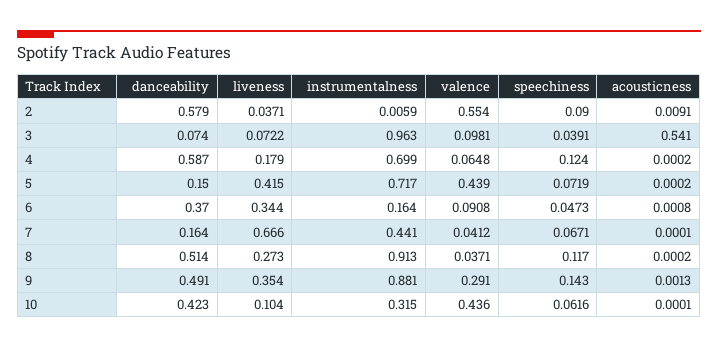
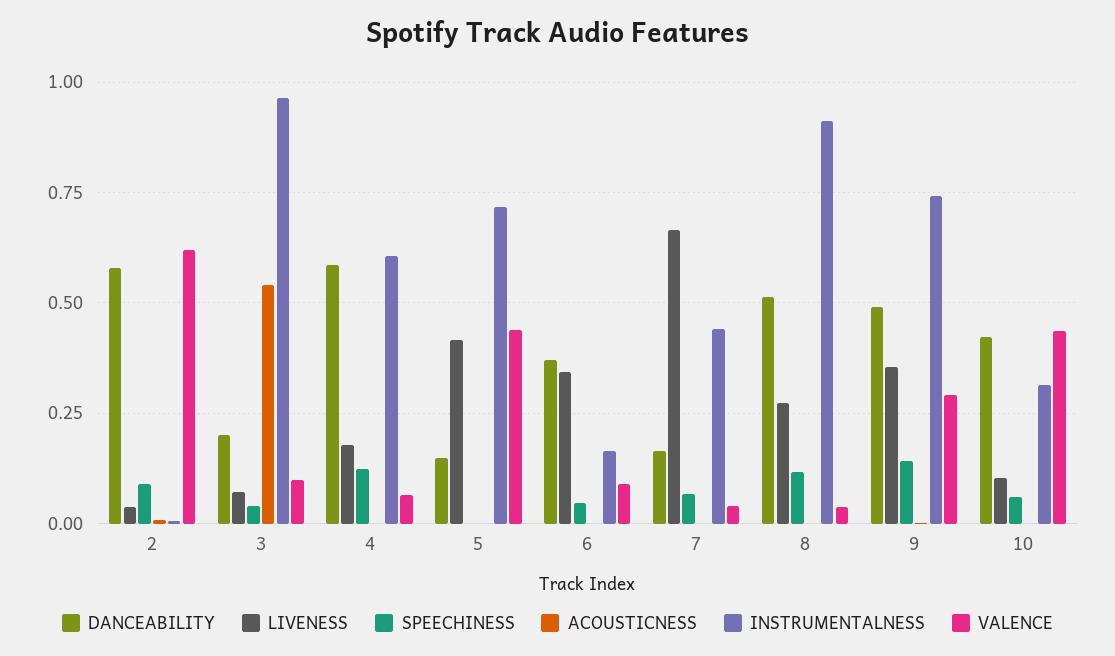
valence, 2: 0.554 -> 0.625
danceability, 3: 0.074 -> 0.2
instrumentalness, 4: 0.699 -> 0.6
speechiness, 5: 0.0719 -> 0
instrumentalness, 9: 0.881 -> 0.75

